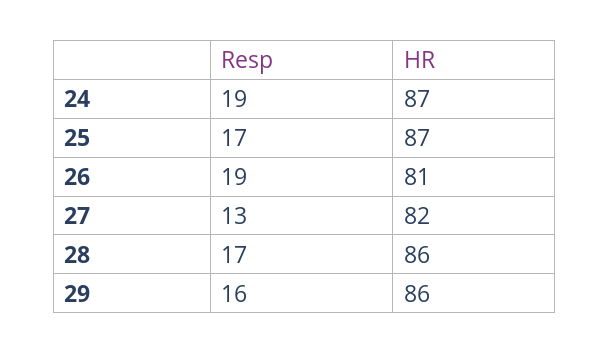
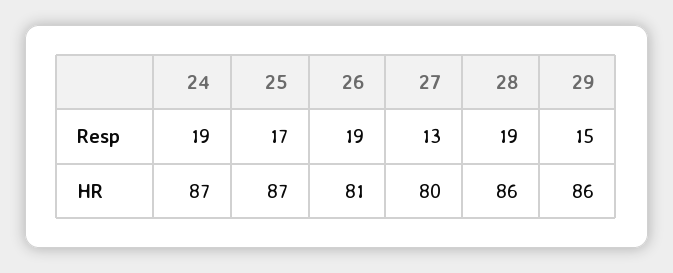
HR, 27: 82 -> 80
Resp, 28: 17 -> 19
Resp, 29: 16 -> 15

